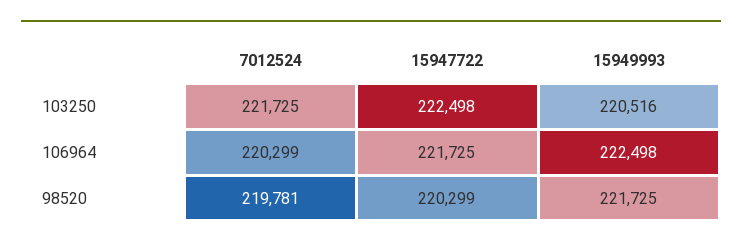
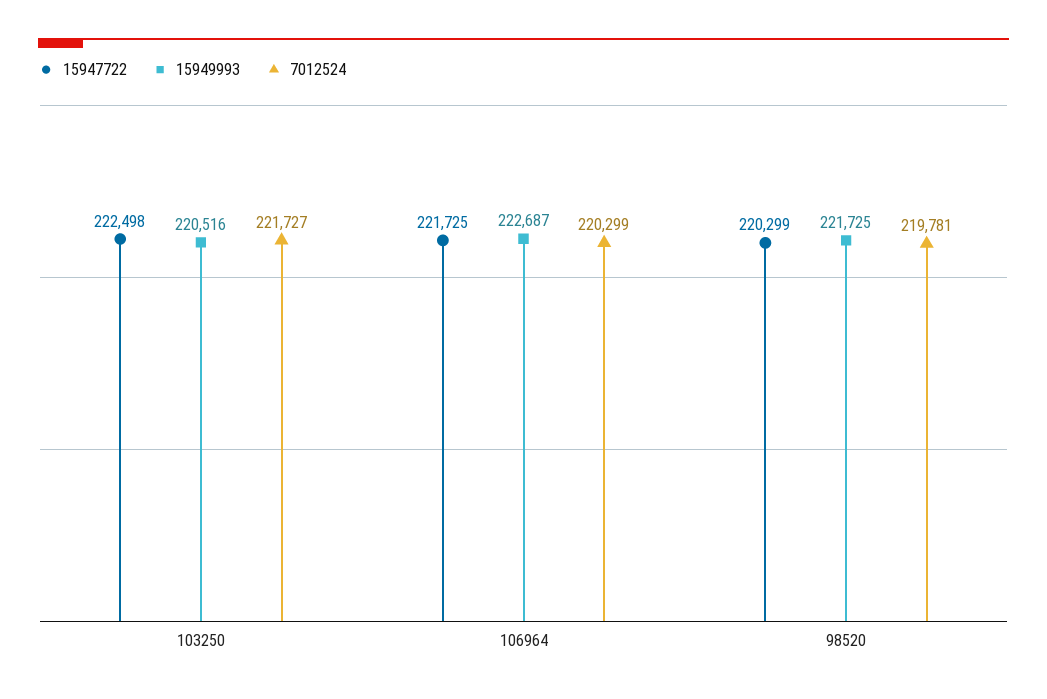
7012524, 103250: 221725 -> 221727
15949993, 106964: 222498 -> 222687

